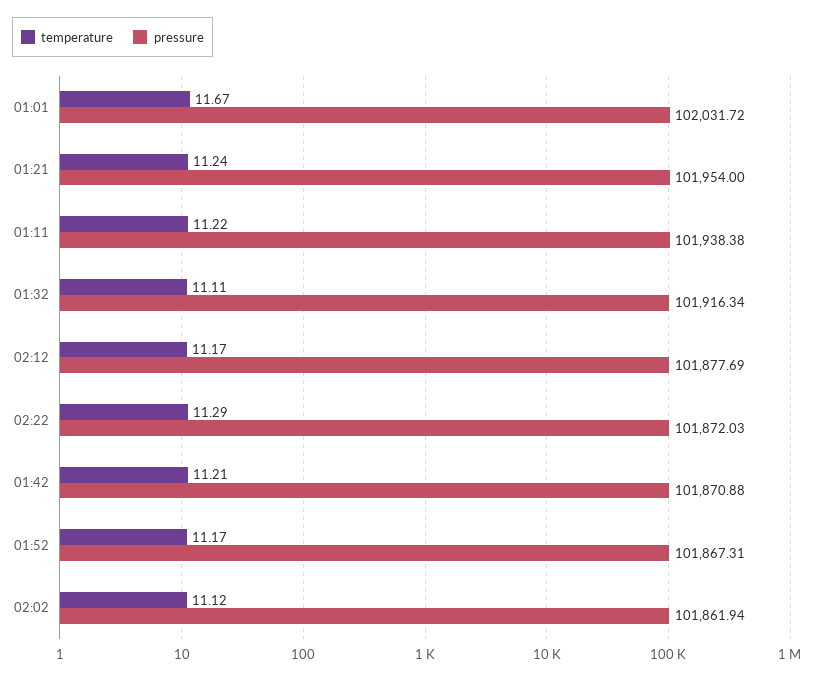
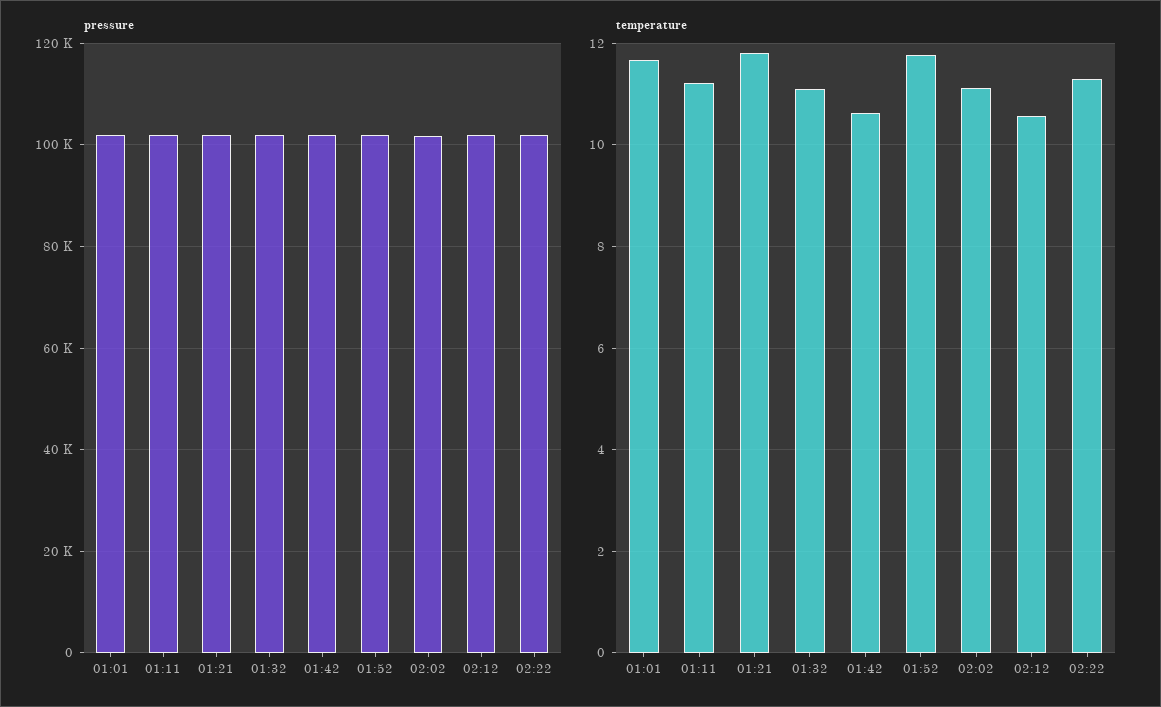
temperature, 01:21: 11.24 -> 11.8
temperature, 02:12: 11.17 -> 10.6
temperature, 01:42: 11.21 -> 10.6
temperature, 01:52: 11.17 -> 11.8

